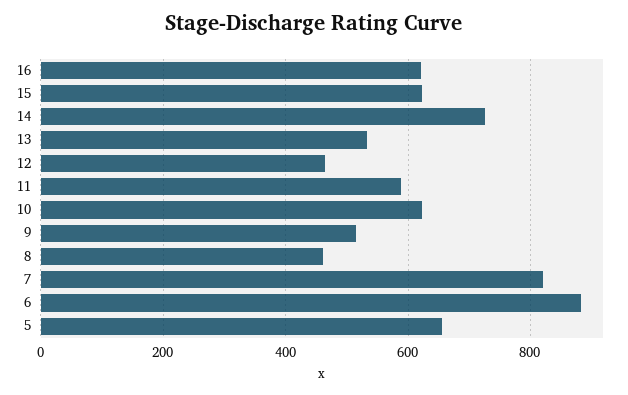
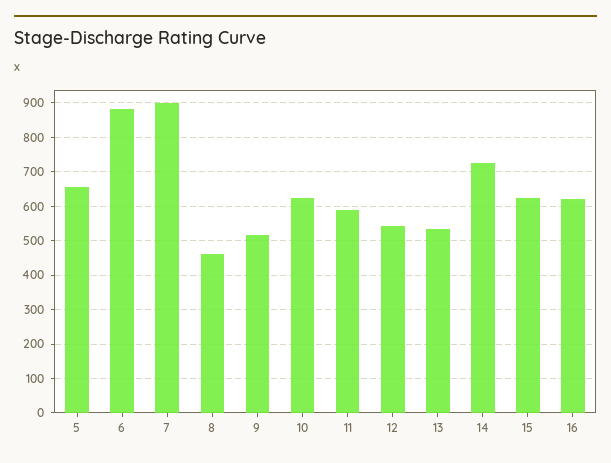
12: 460 -> 540
7: 820 -> 900

